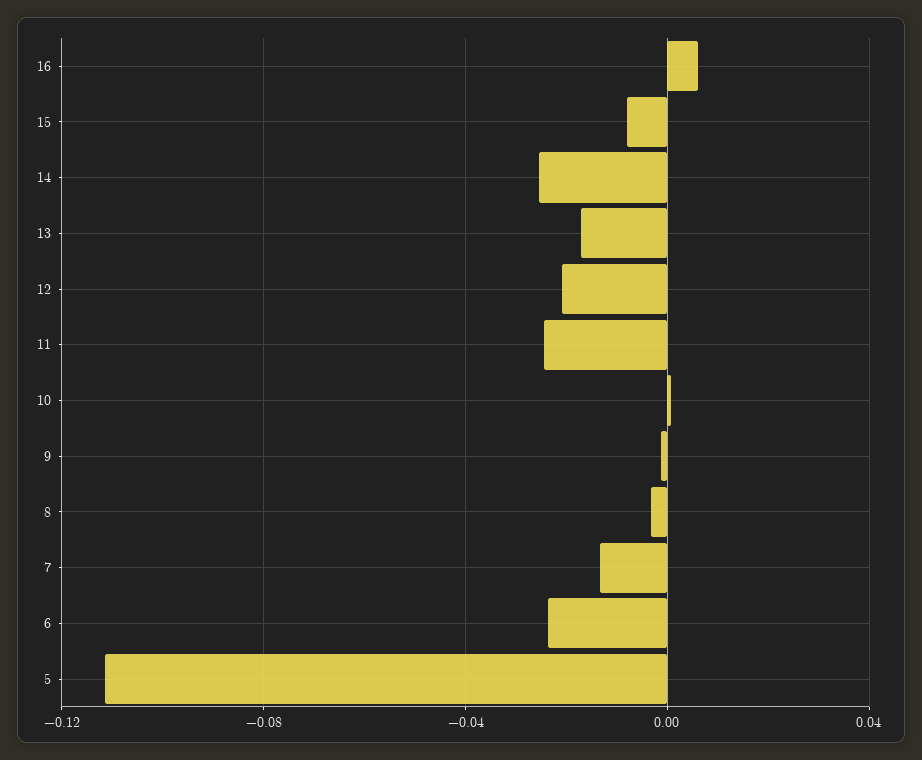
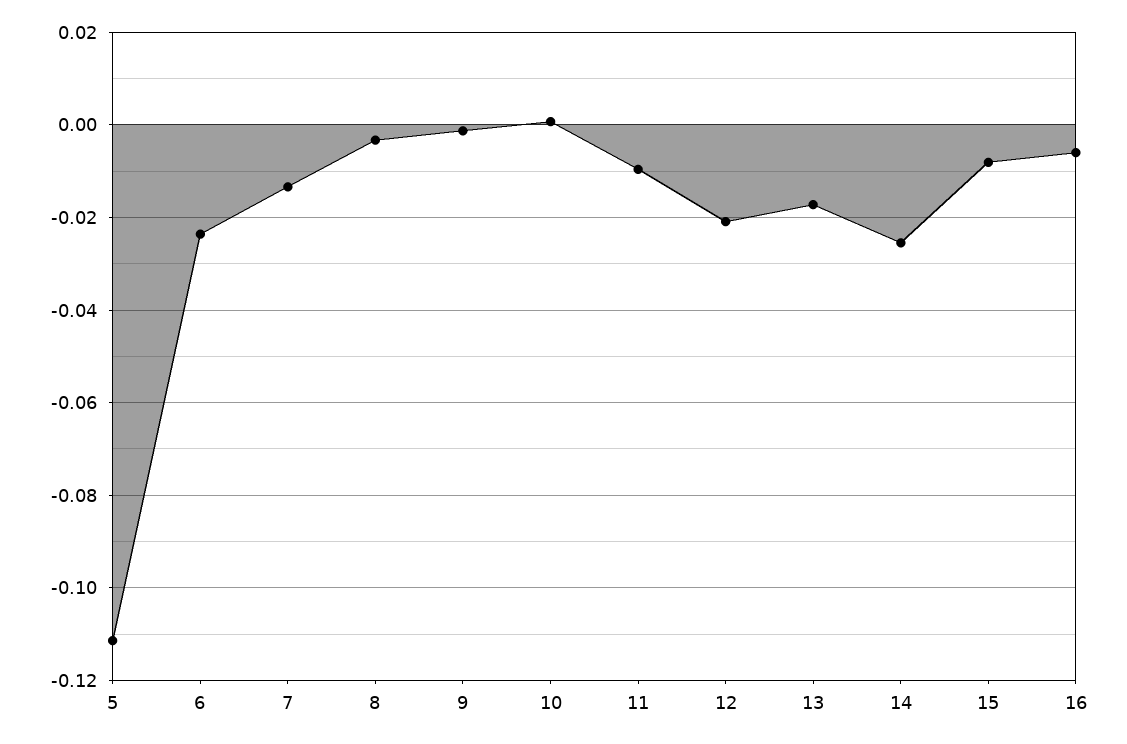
16: 0.005 -> -0.006
11: -0.025 -> -0.01

